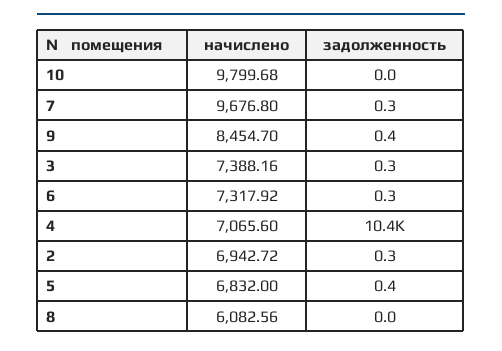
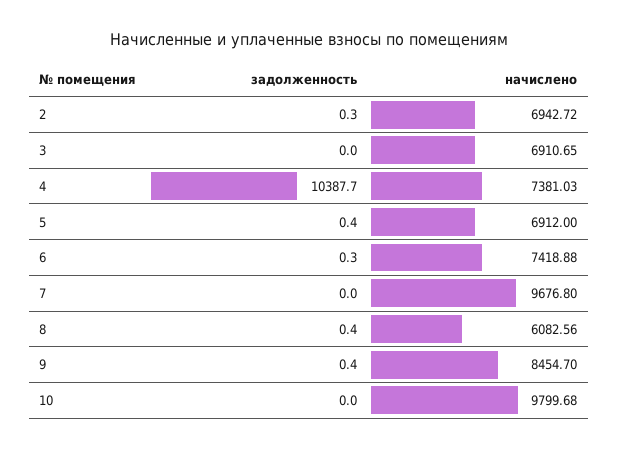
задолженность, 7: 0.3 -> 0
начислено, 3: 7388.16 -> 6910.65
задолженность, 3: 0.3 -> 0
начислено, 6: 7317.92 -> 7418.88
начислено, 4: 7065.6 -> 7381.03
начислено, 5: 6832 -> 6912
задолженность, 8: 0 -> 0.4

